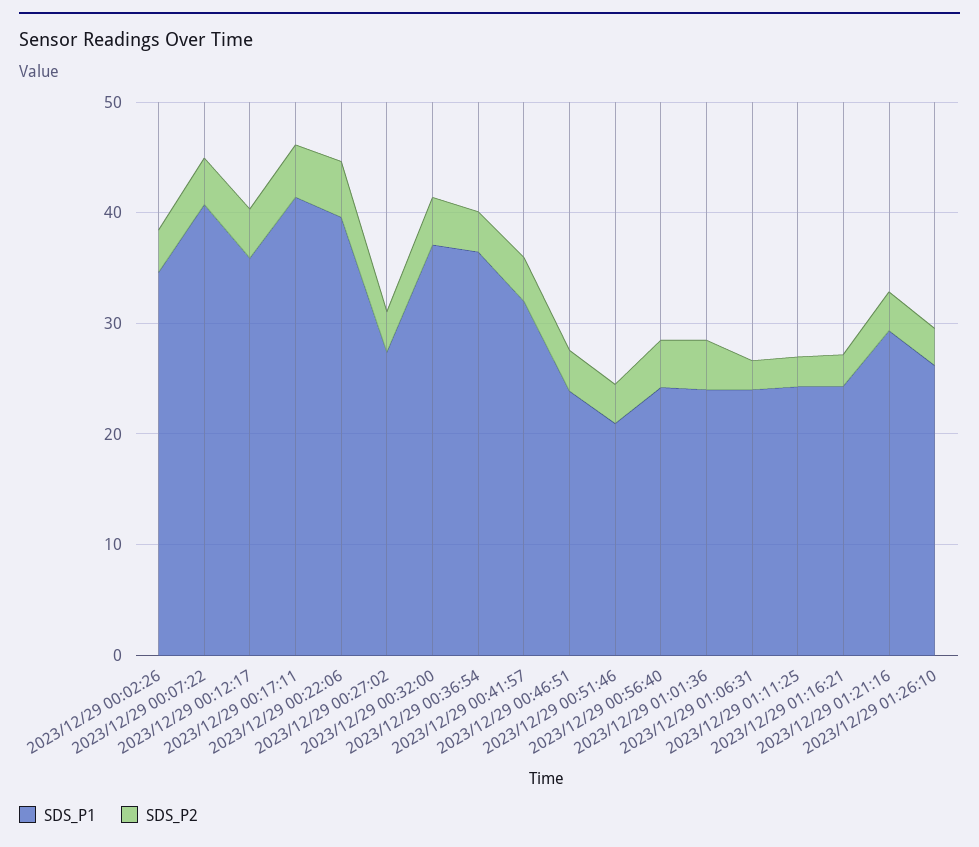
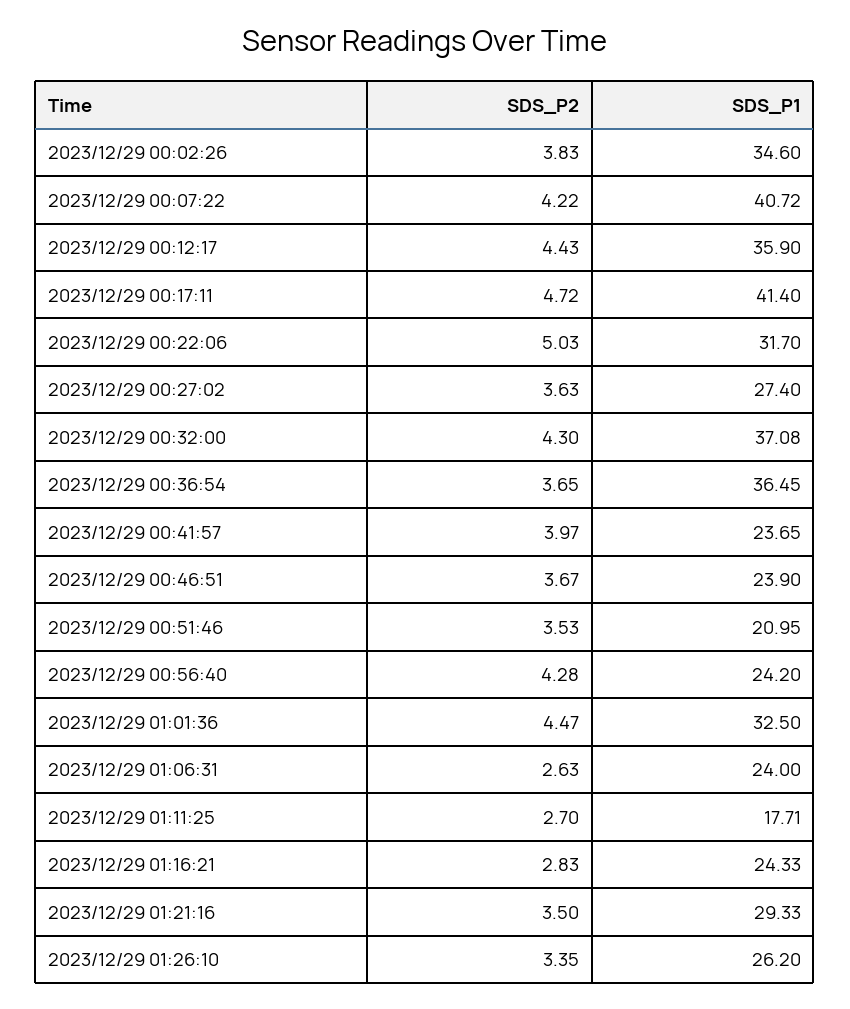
SDS_P1, 2023/12/29 00:22:06: 40 -> 31.7
SDS_P1, 2023/12/29 00:41:57: 32 -> 23.65
SDS_P1, 2023/12/29 01:01:36: 24 -> 32.5
SDS_P1, 2023/12/29 01:11:25: 24 -> 17.71

